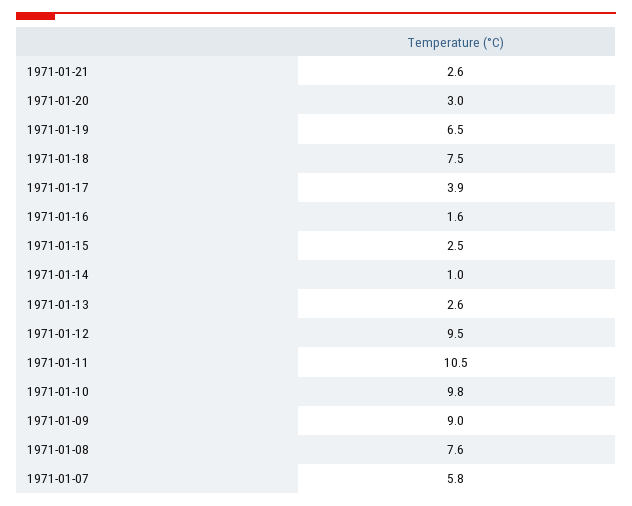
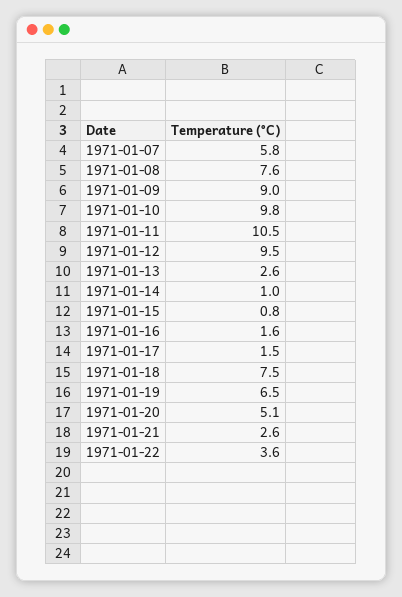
1971-01-20: 3 -> 5.1
1971-01-17: 3.9 -> 1.5
1971-01-15: 2.5 -> 0.8
1971-01-22: none -> 3.6

